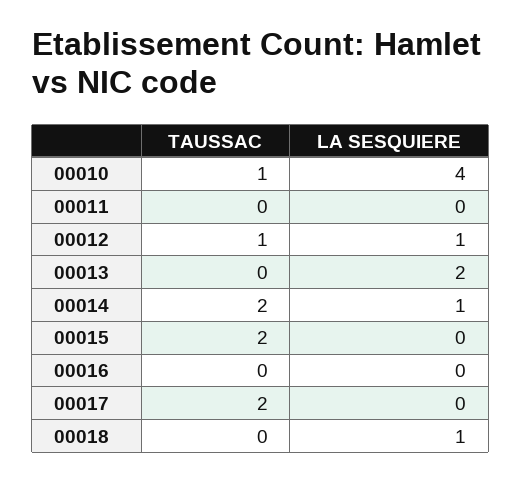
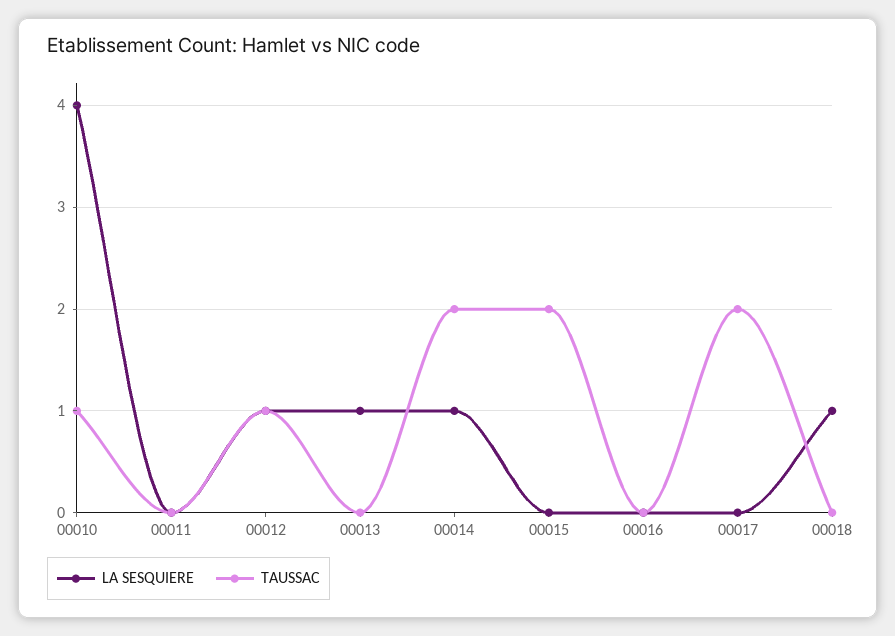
LA SESQUIERE, 00013: 2 -> 1

